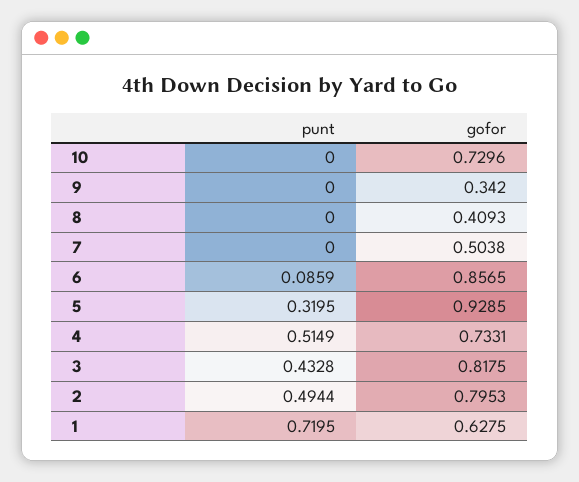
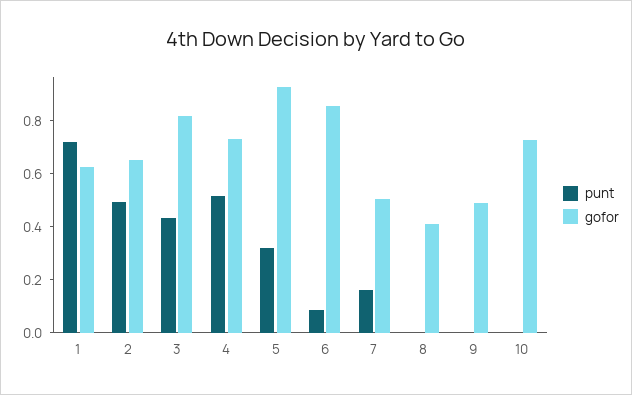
gofor, 9: 0.342 -> 0.5
punt, 7: 0 -> 0.15
gofor, 2: 0.7953 -> 0.65

